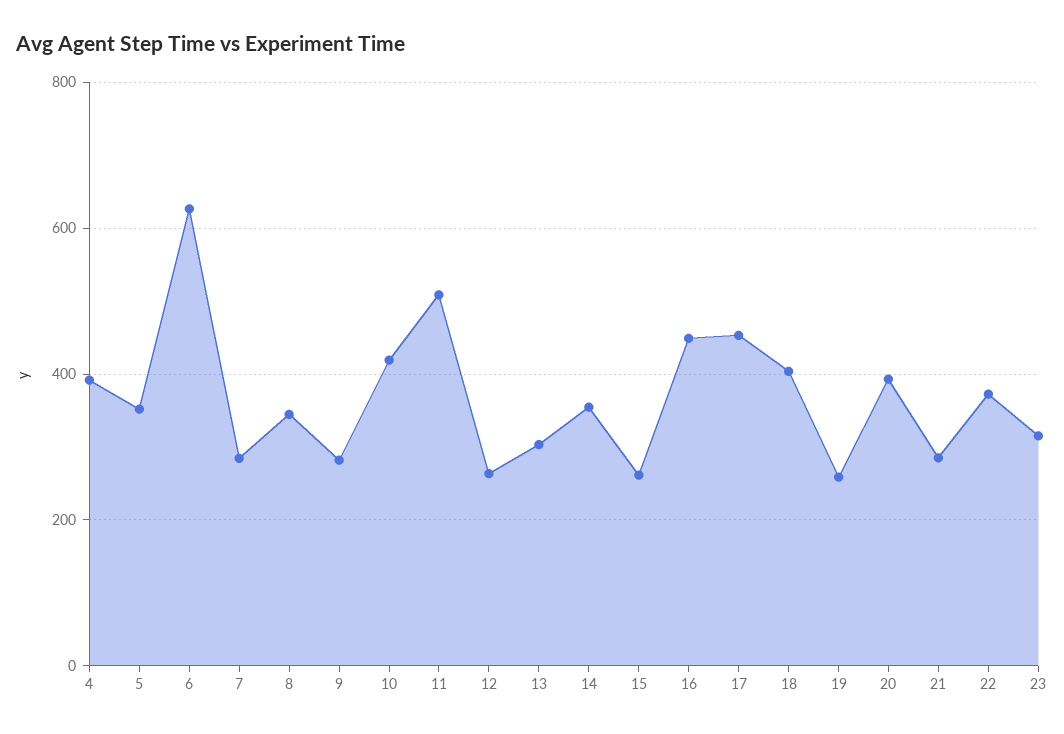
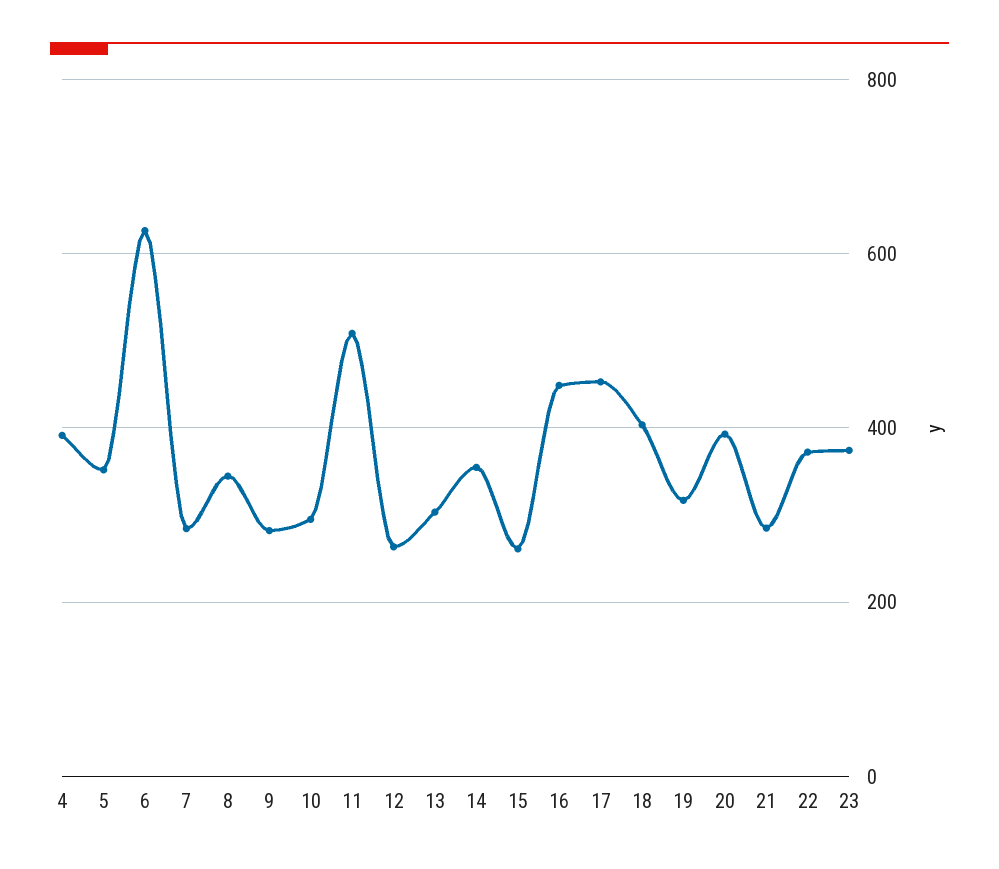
10: 420 -> 300
19: 260 -> 320
23: 320 -> 380

